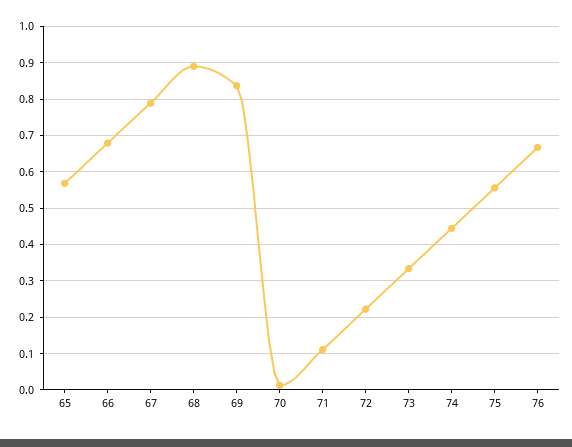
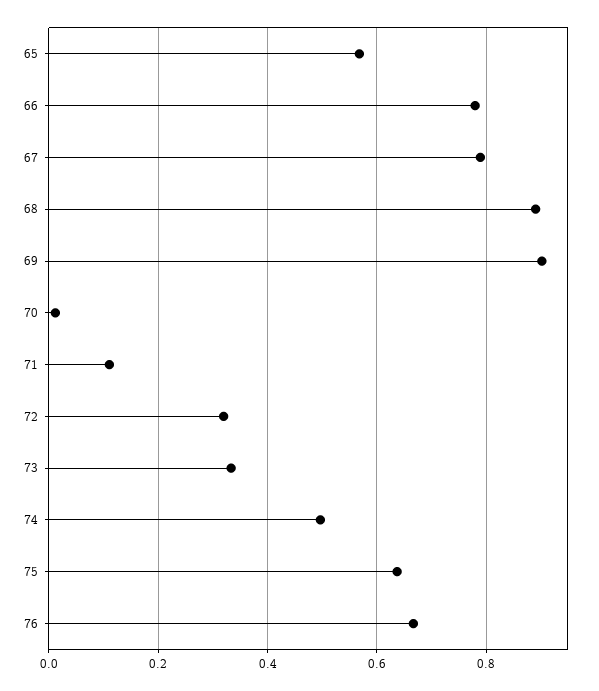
66: 0.68 -> 0.78
69: 0.84 -> 0.9
72: 0.22 -> 0.32
74: 0.44 -> 0.5
75: 0.56 -> 0.64

